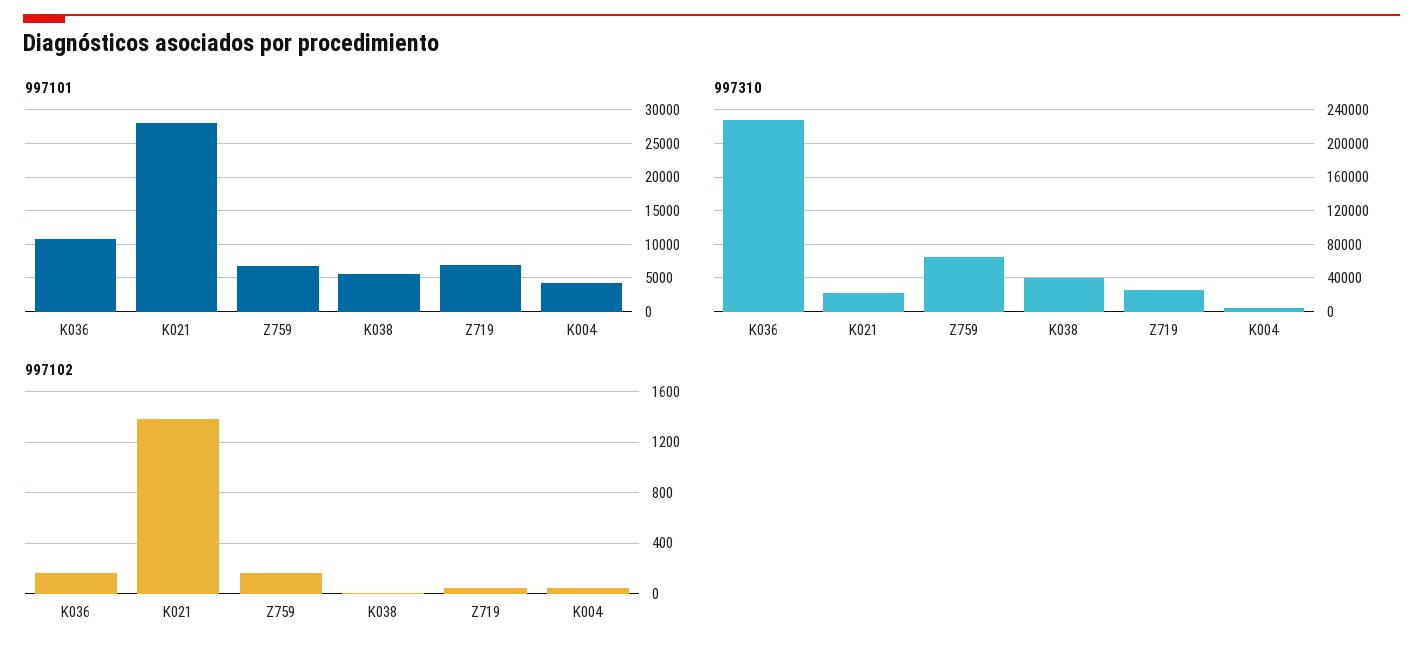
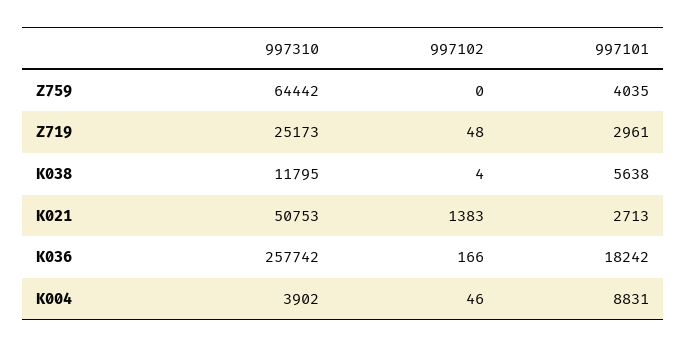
997101, K036: 11000 -> 18242
997101, K021: 28000 -> 2713
997101, Z759: 7000 -> 4035
997101, Z719: 7000 -> 2961
997101, K004: 4000 -> 8831
997310, K036: 230000 -> 257742
997310, K021: 20000 -> 50753
997310, K038: 40000 -> 11795
997102, Z759: 150 -> 0

